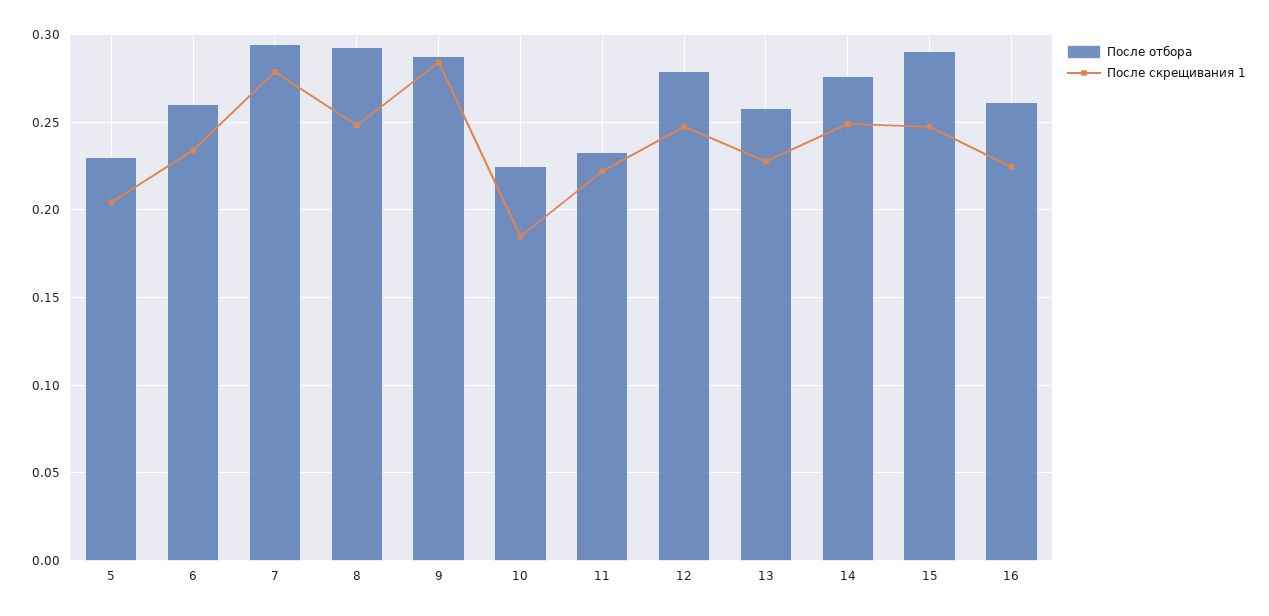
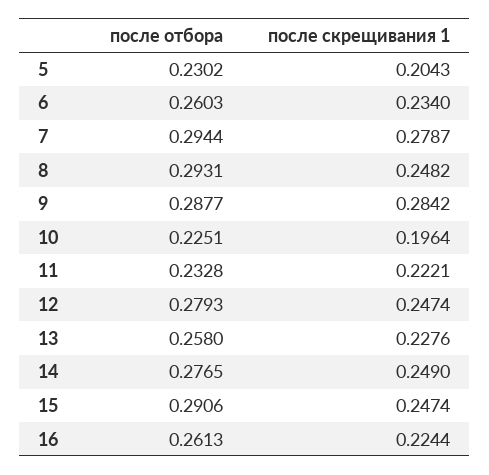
После скрещивания 1, 10: 0.185 -> 0.1964

